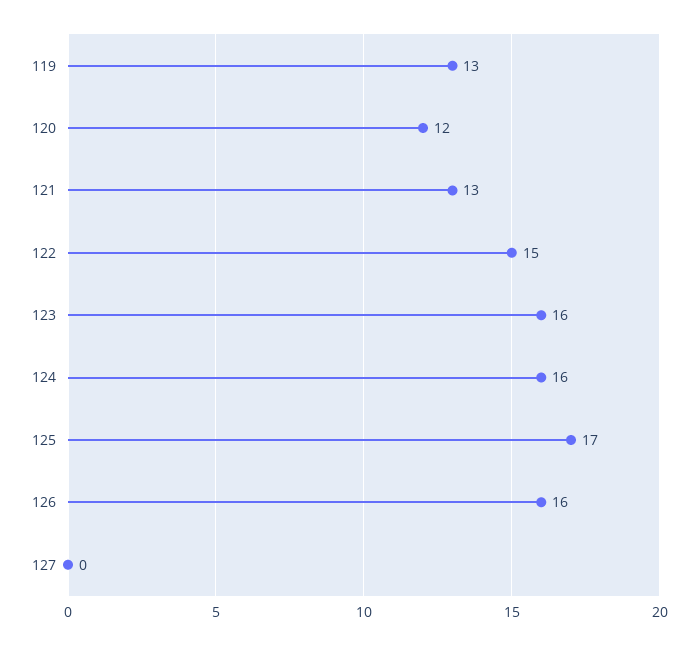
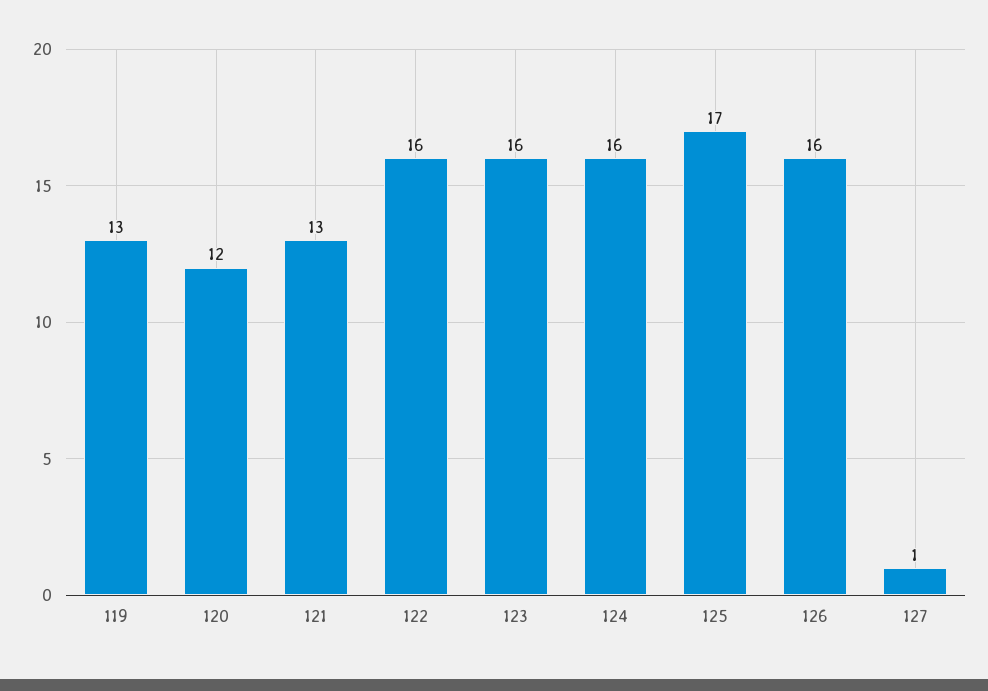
122: 15 -> 16
127: 0 -> 1

